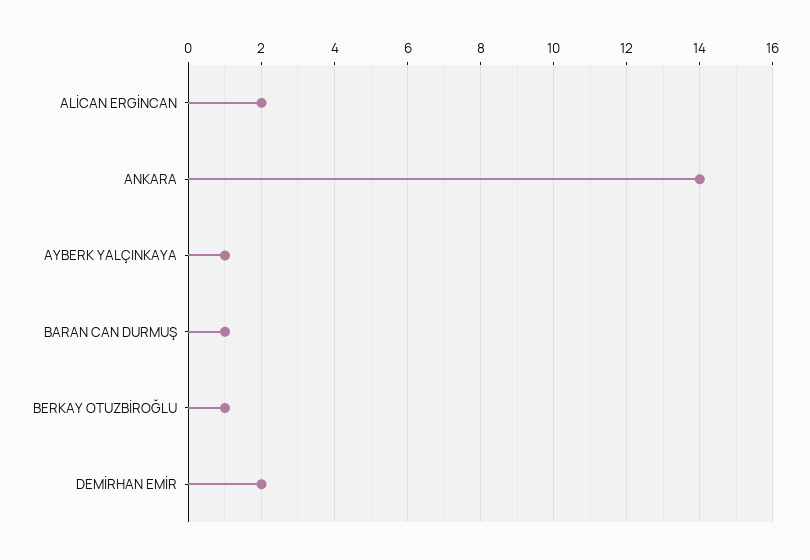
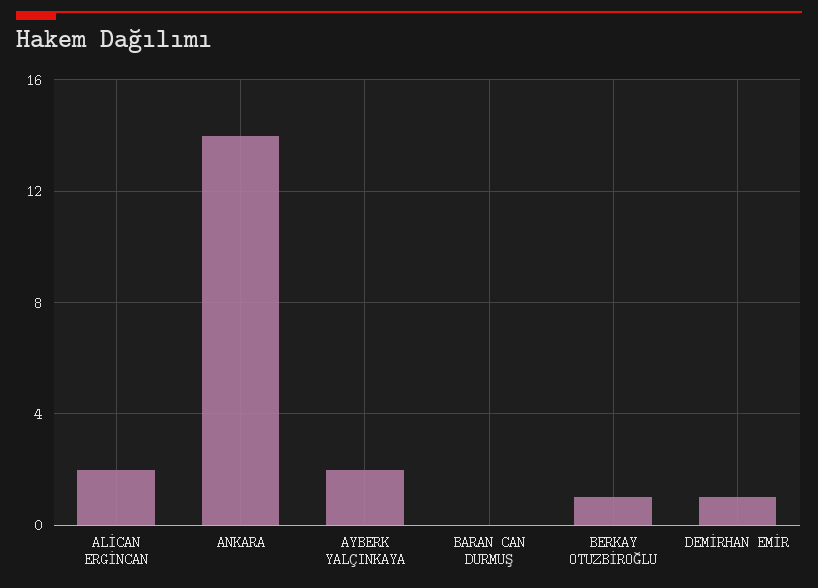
AYBERK YALÇINKAYA: 1 -> 2
BARAN CAN DURMUŞ: 1 -> 0
DEMİRHAN EMİR: 2 -> 1

